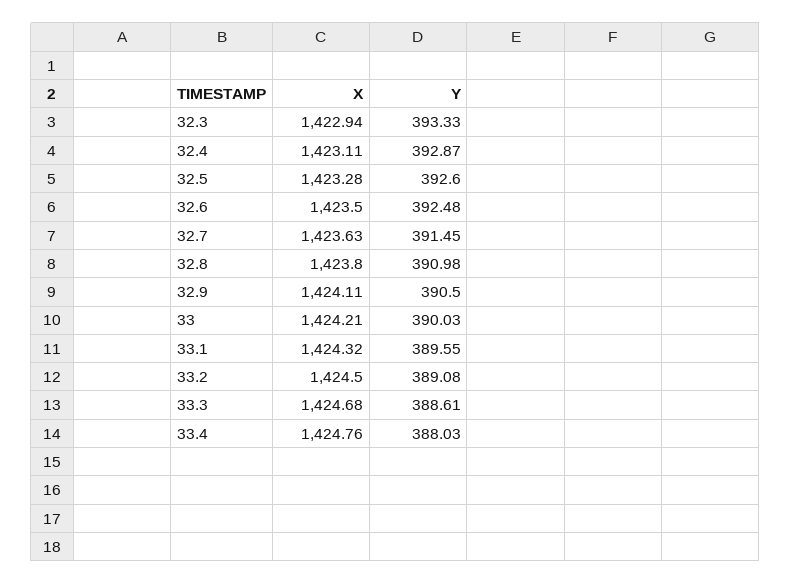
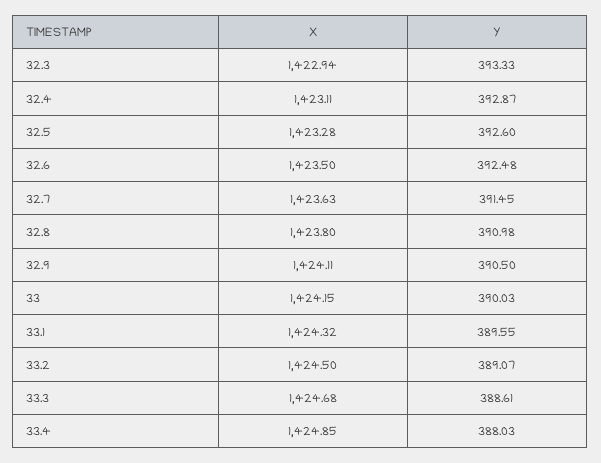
X, 33: 1424.21 -> 1424.15
Y, 33.2: 389.08 -> 389.07
X, 33.4: 1424.76 -> 1424.85

